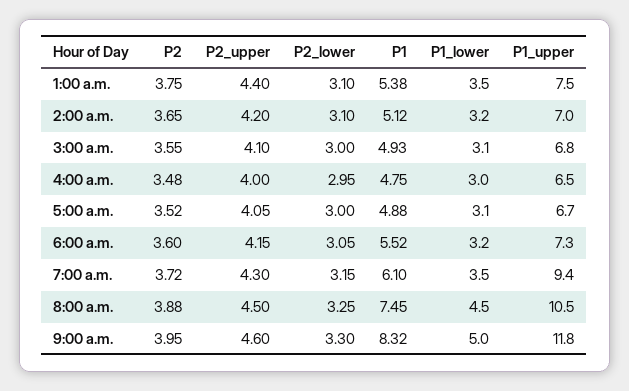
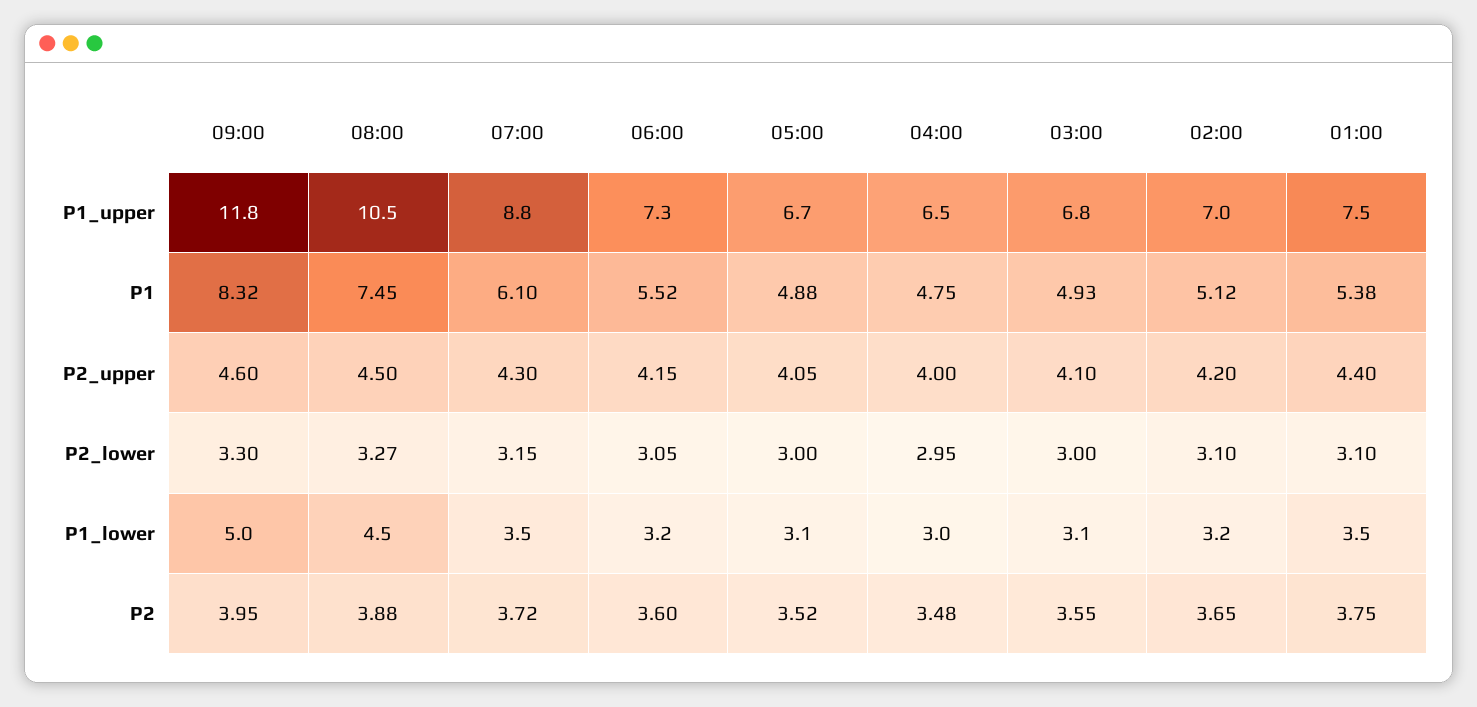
P1_upper, 7:00 a.m.: 9.4 -> 8.8
P2_lower, 8:00 a.m.: 3.25 -> 3.27

